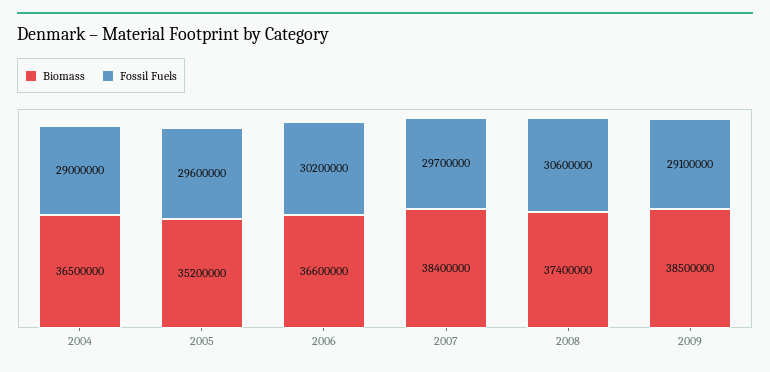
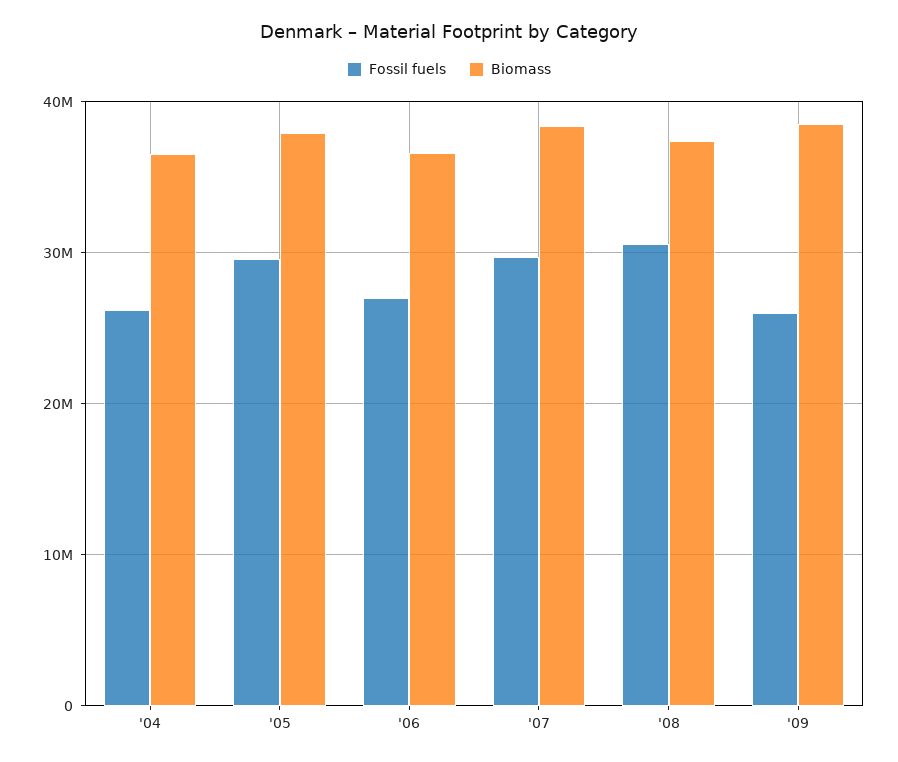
Fossil Fuels, 2004: 29000000 -> 26000000
Biomass, 2005: 35200000 -> 38000000
Fossil Fuels, 2006: 30200000 -> 27000000
Fossil Fuels, 2009: 29100000 -> 26000000

